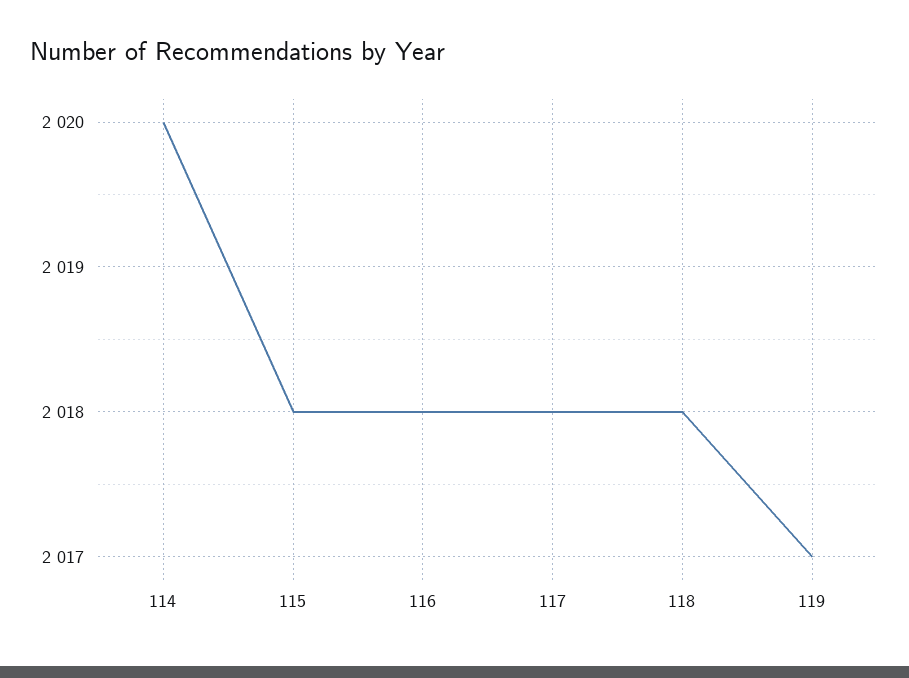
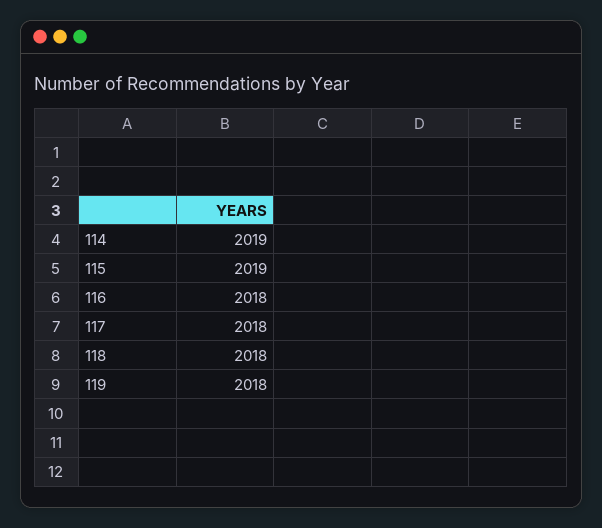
114: 2020 -> 2019
115: 2018 -> 2019
119: 2017 -> 2018

